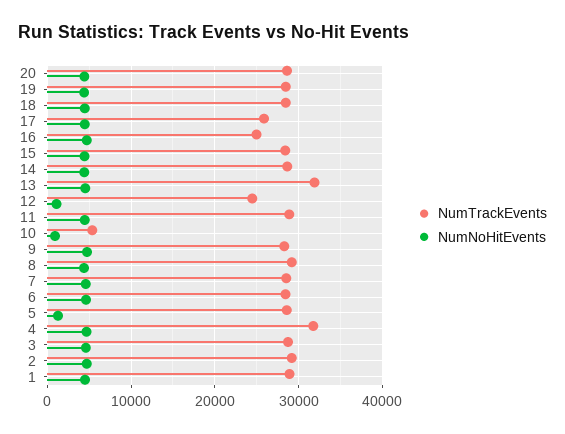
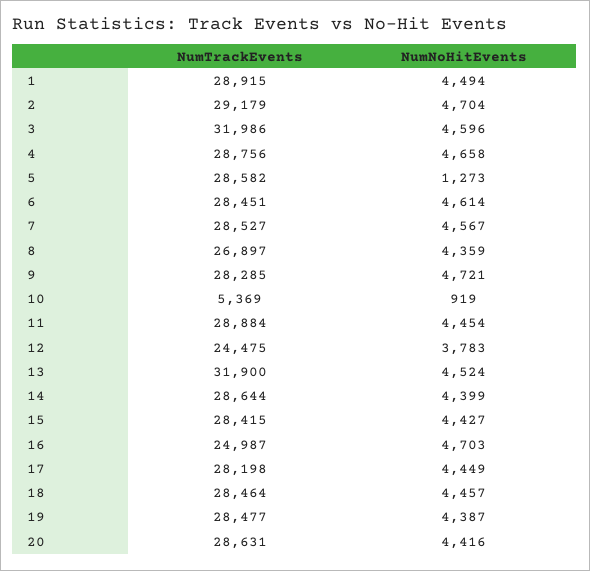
NumTrackEvents, 17: 26000 -> 28198
NumNoHitEvents, 12: 1000 -> 3783
NumTrackEvents, 8: 29000 -> 26897
NumTrackEvents, 4: 32000 -> 28756
NumTrackEvents, 3: 29000 -> 31986

